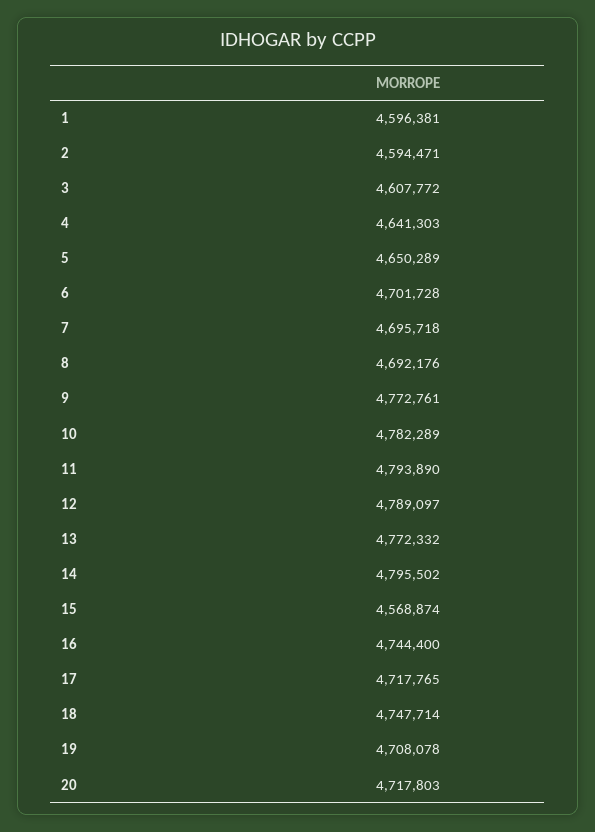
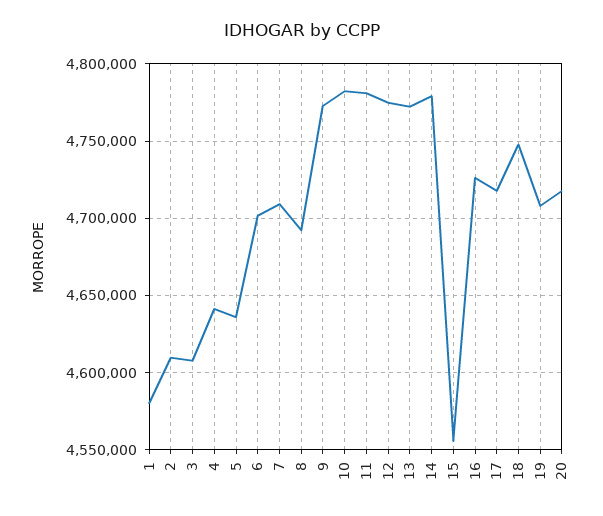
1: 4596381 -> 4580000
2: 4594471 -> 4610000
5: 4650289 -> 4635000
7: 4695718 -> 4710000
11: 4793890 -> 4780000
12: 4789097 -> 4775000
14: 4795502 -> 4780000
15: 4568874 -> 4555000
16: 4744400 -> 4725000

